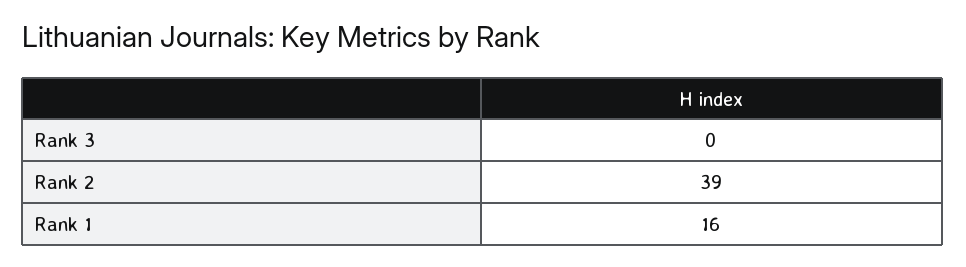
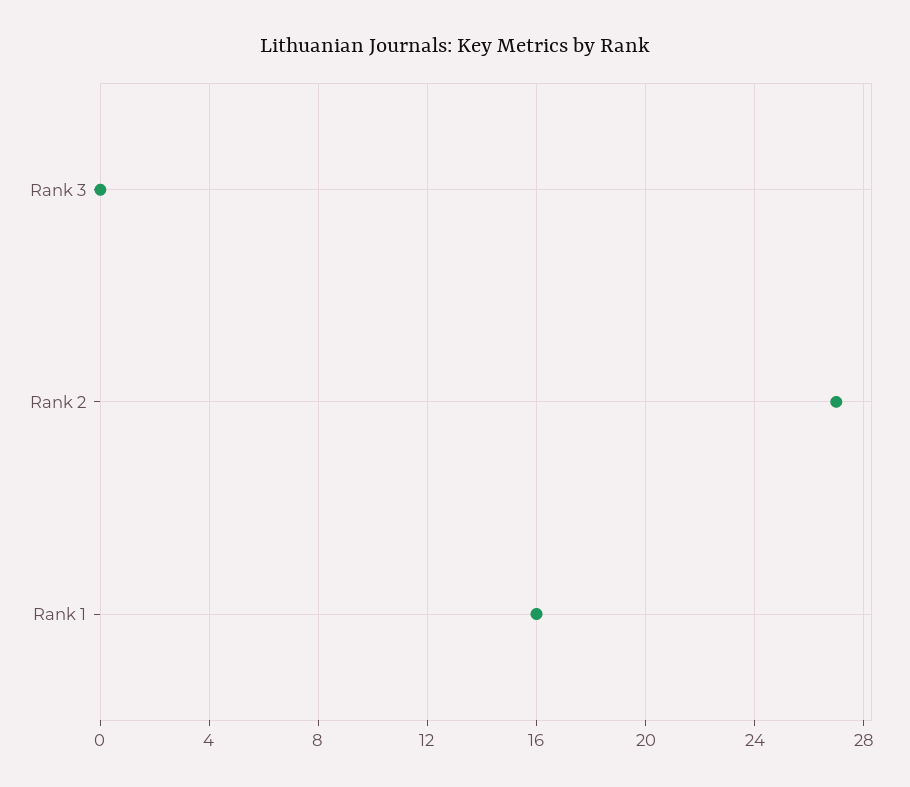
Rank 2: 39 -> 27

